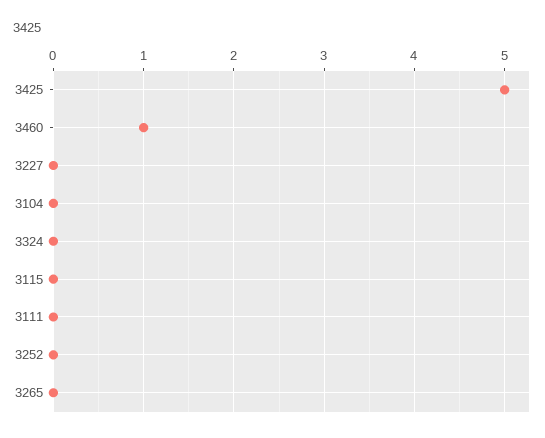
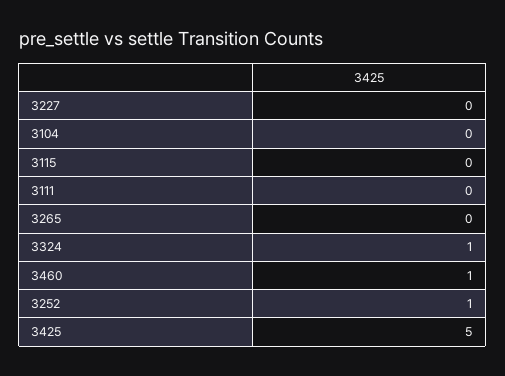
3324: 0 -> 1
3252: 0 -> 1

